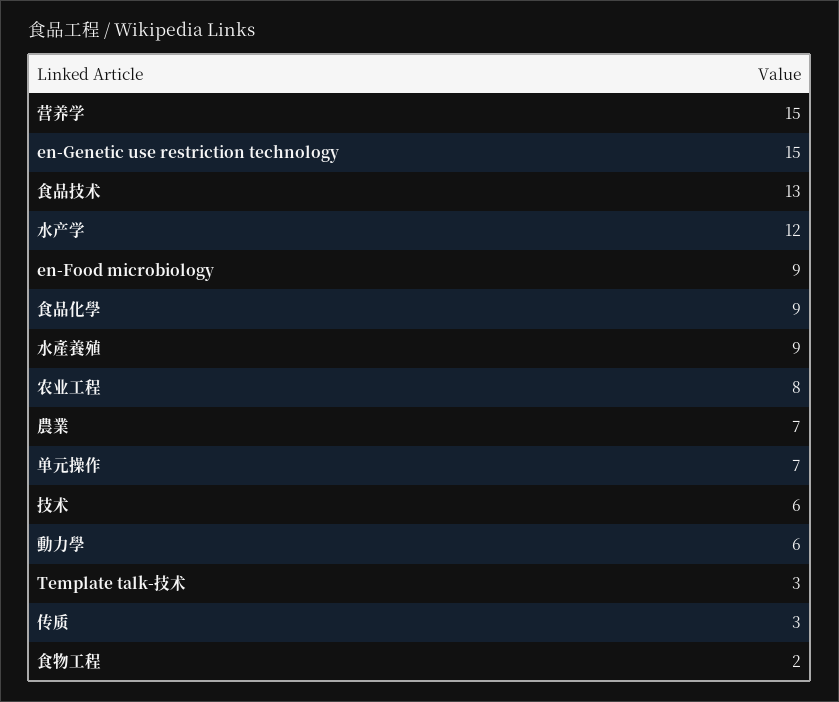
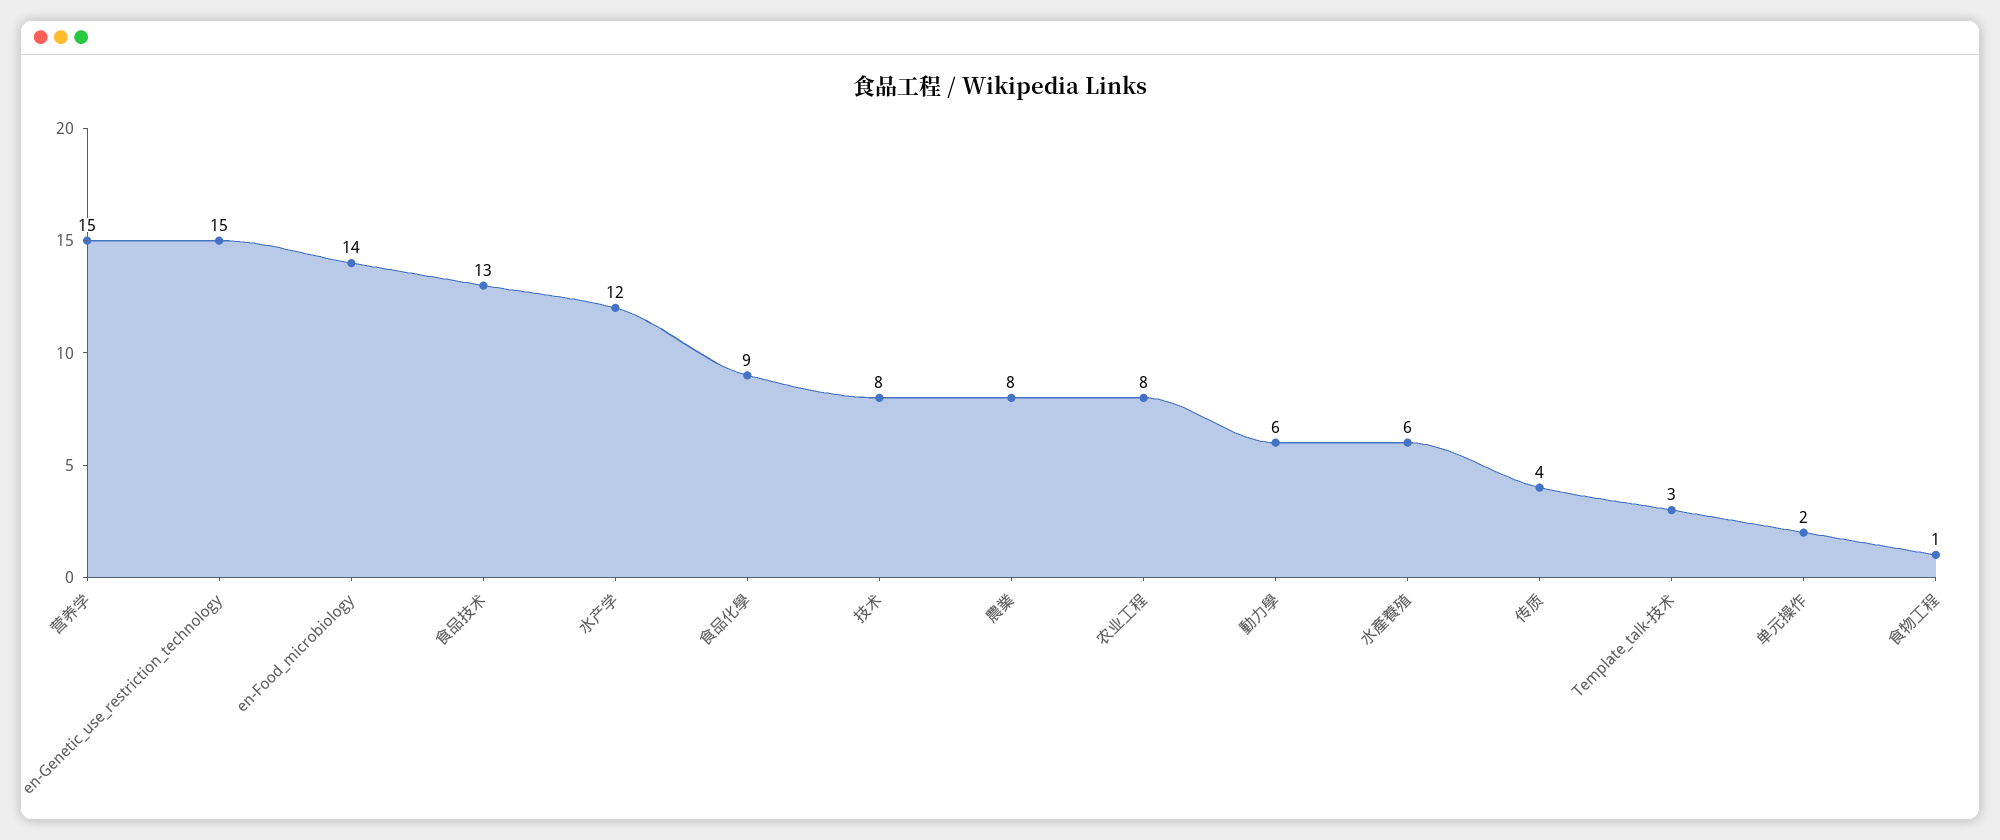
en-Food microbiology: 9 -> 14
水產養殖: 9 -> 6
農業: 7 -> 8
单元操作: 7 -> 2
技术: 6 -> 8
传质: 3 -> 4
食物工程: 2 -> 1

